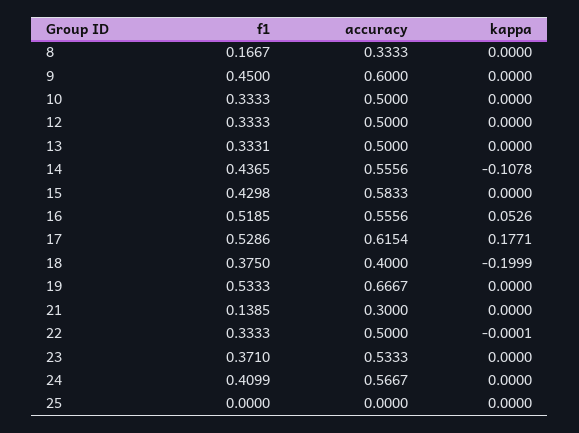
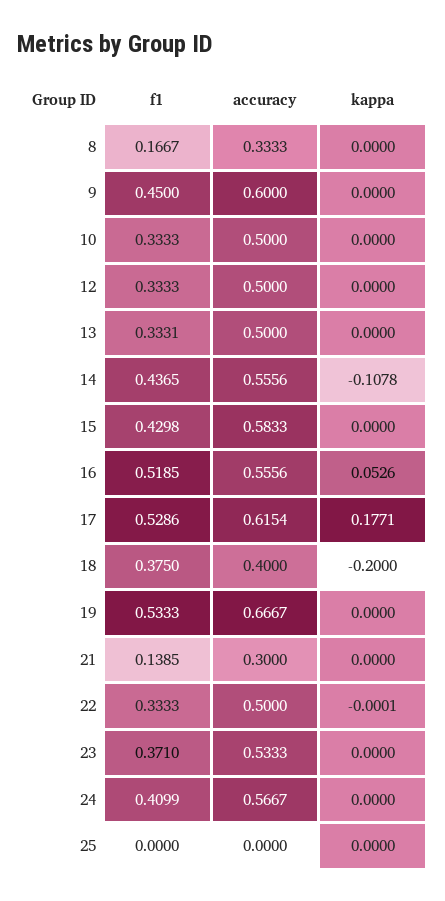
kappa, 18: -0.1999 -> -0.2

